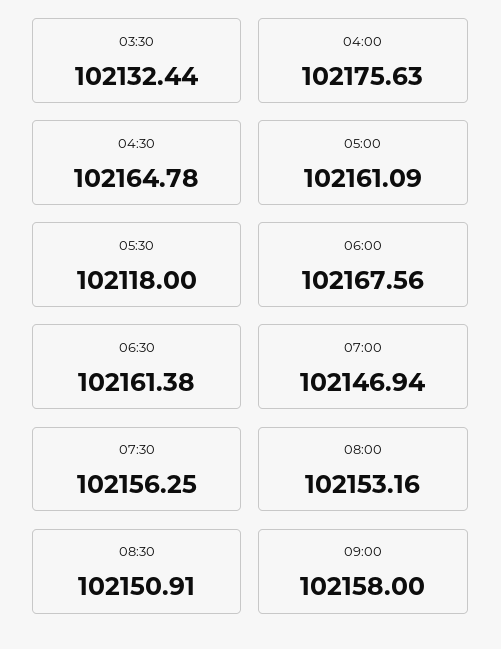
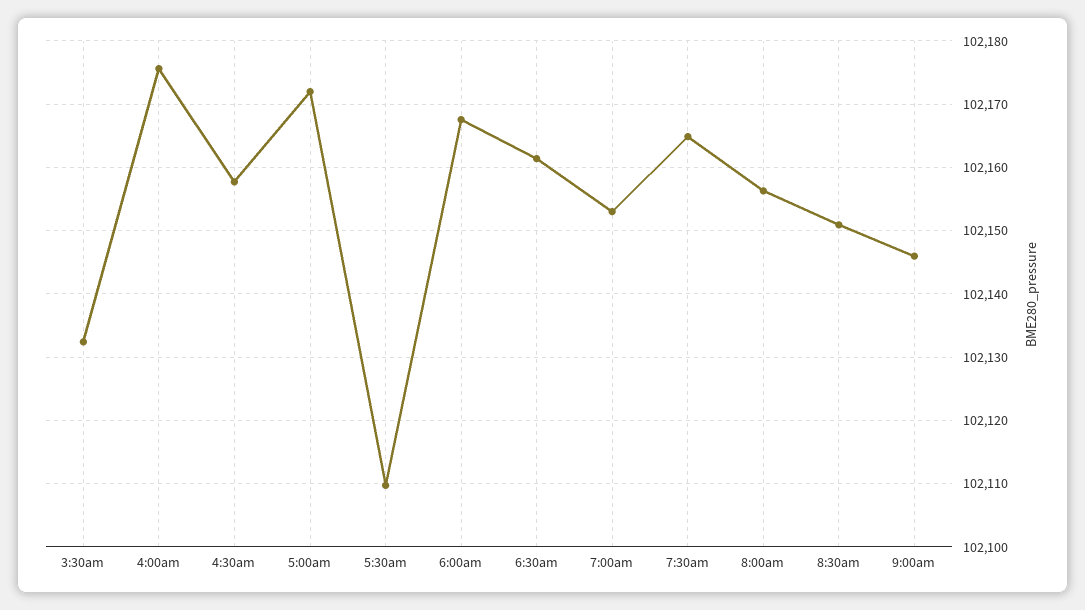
04:30: 102164.78 -> 102158
05:00: 102161.09 -> 102172
05:30: 102118 -> 102110
07:00: 102146.94 -> 102153
07:30: 102156.25 -> 102165
08:00: 102153.16 -> 102156
09:00: 102158 -> 102146

